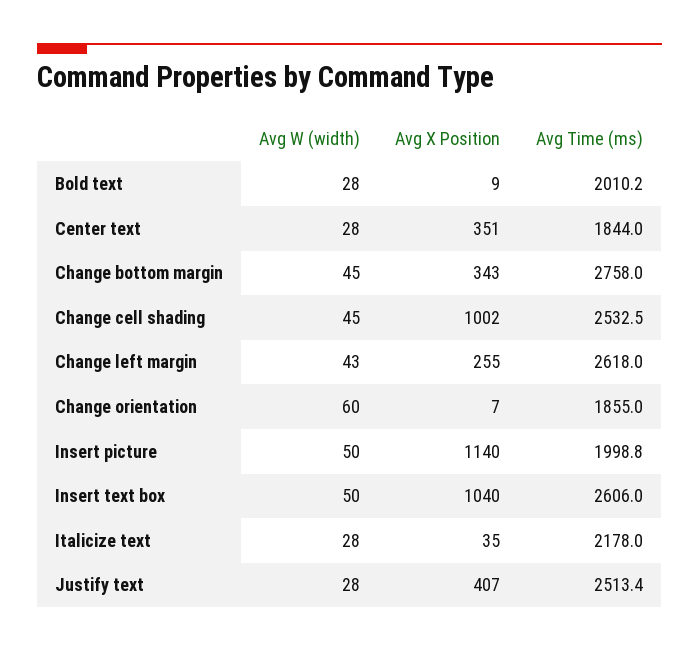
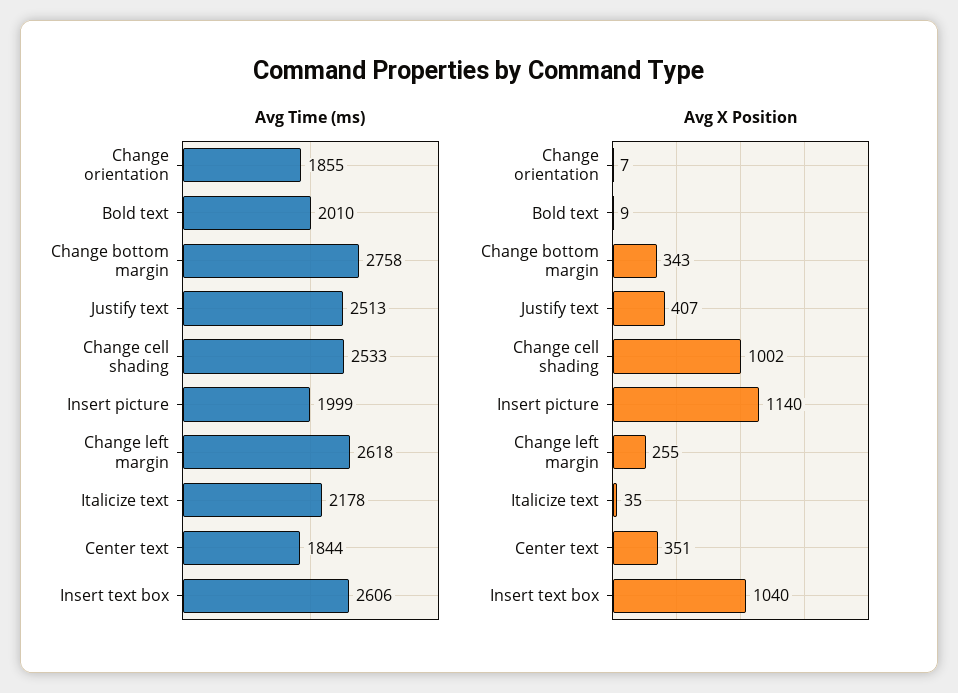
Avg W (width), Bold text: 28 -> none
Avg W (width), Center text: 28 -> none
Avg W (width), Change bottom margin: 45 -> none
Avg W (width), Change cell shading: 45 -> none
Avg W (width), Change left margin: 43 -> none
Avg W (width), Change orientation: 60 -> none
Avg W (width), Insert picture: 50 -> none
Avg W (width), Insert text box: 50 -> none
Avg W (width), Italicize text: 28 -> none
Avg W (width), Justify text: 28 -> none

